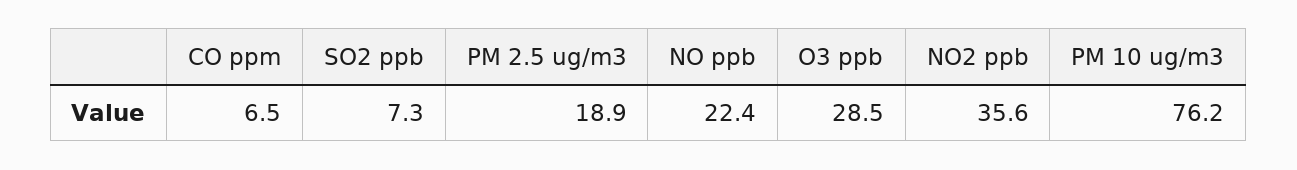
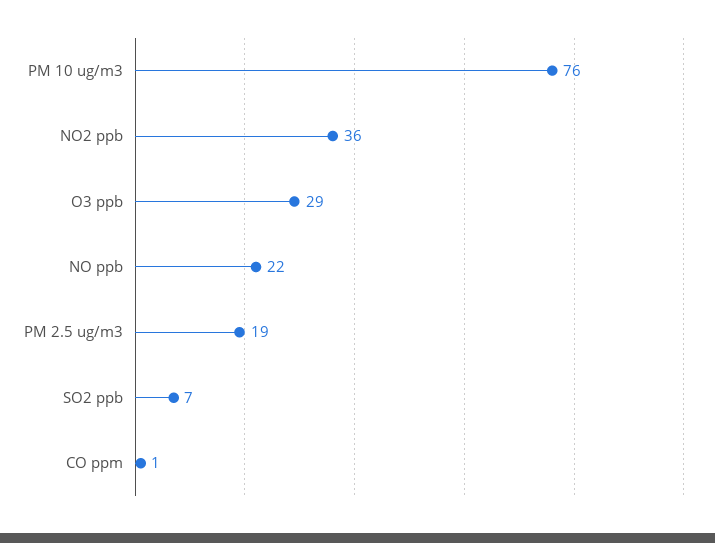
CO ppm: 6.5 -> 1

